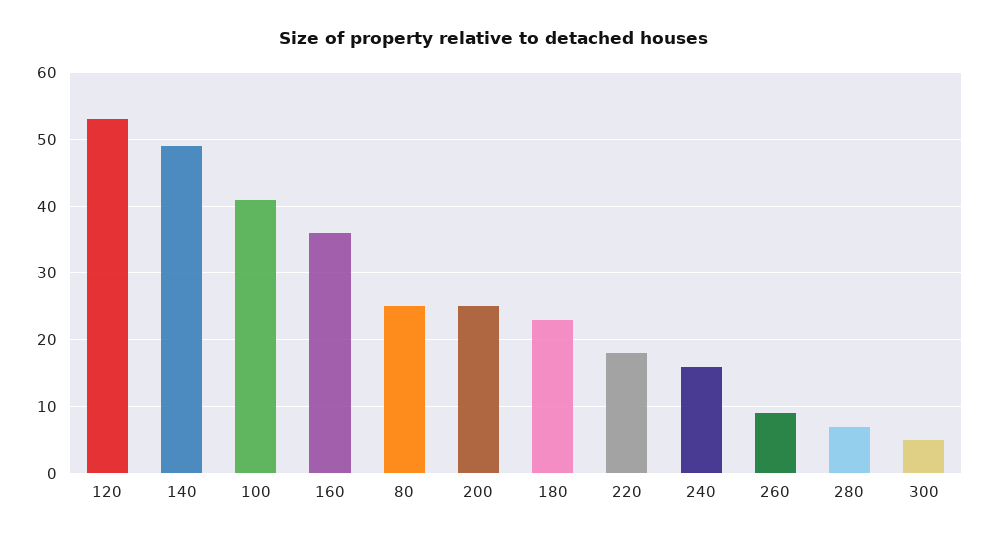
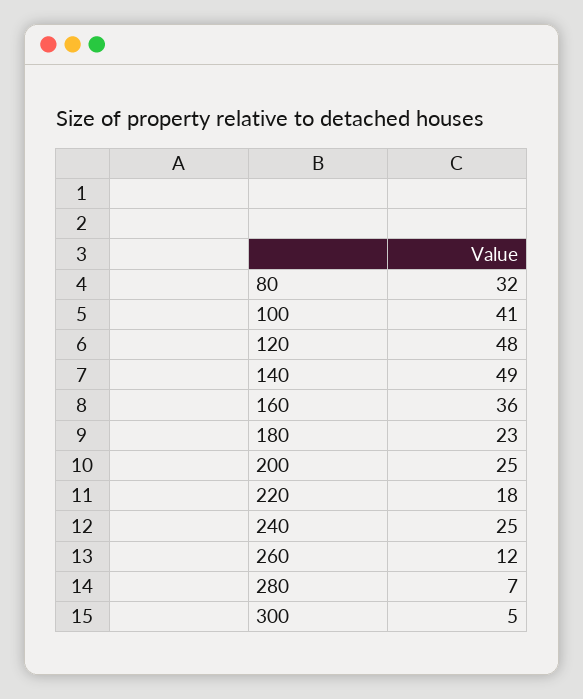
120: 53 -> 48
80: 25 -> 32
240: 16 -> 25
260: 9 -> 12

